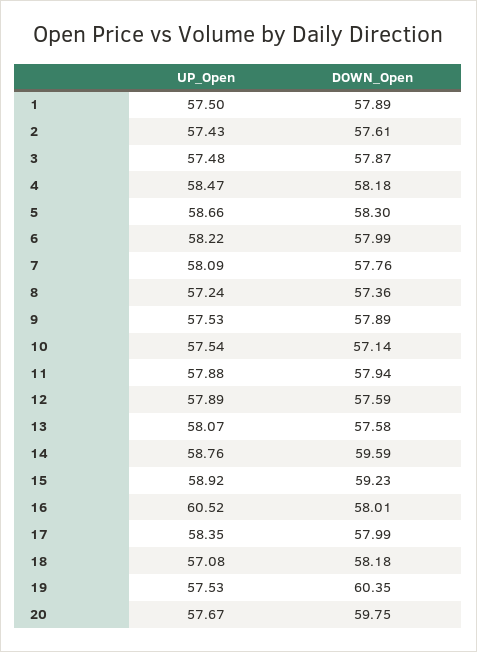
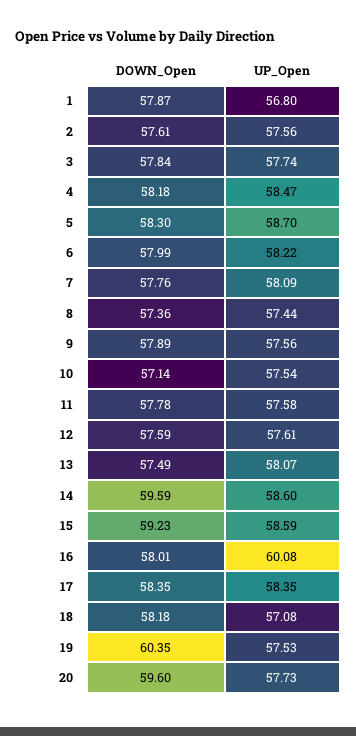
UP_Open, 1: 57.5 -> 56.8
DOWN_Open, 1: 57.89 -> 57.87
UP_Open, 2: 57.43 -> 57.56
UP_Open, 3: 57.48 -> 57.74
DOWN_Open, 3: 57.87 -> 57.84
UP_Open, 5: 58.66 -> 58.7
UP_Open, 8: 57.24 -> 57.44
UP_Open, 9: 57.53 -> 57.56
UP_Open, 11: 57.88 -> 57.58
DOWN_Open, 11: 57.94 -> 57.78
UP_Open, 12: 57.89 -> 57.61
DOWN_Open, 13: 57.58 -> 57.49
UP_Open, 14: 58.76 -> 58.6
UP_Open, 15: 58.92 -> 58.59
UP_Open, 16: 60.52 -> 60.08
DOWN_Open, 17: 57.99 -> 58.35
UP_Open, 20: 57.67 -> 57.73
DOWN_Open, 20: 59.75 -> 59.6

